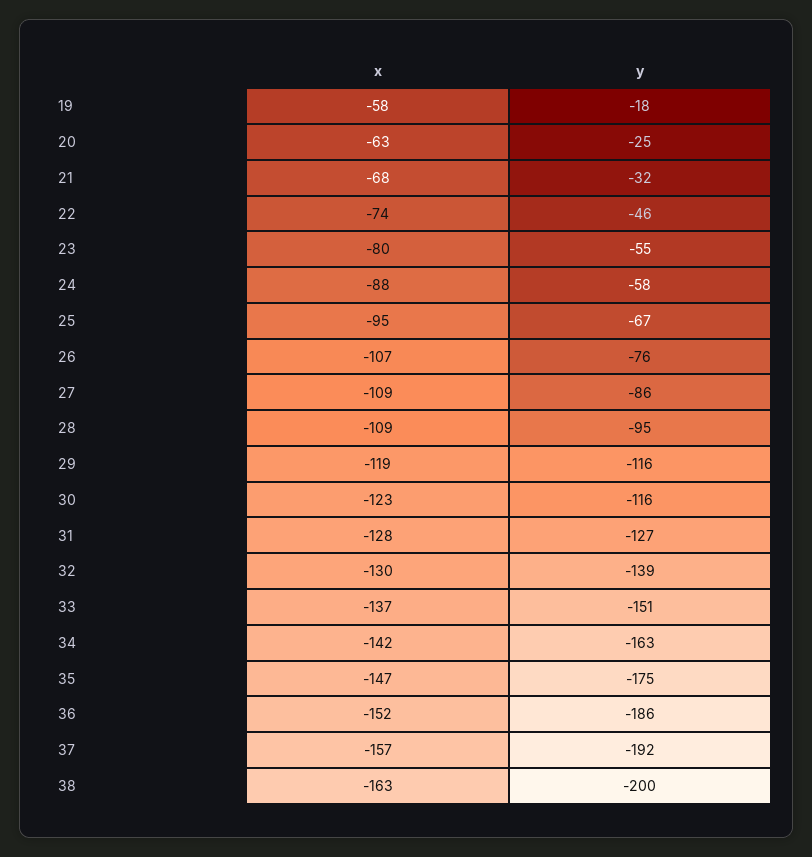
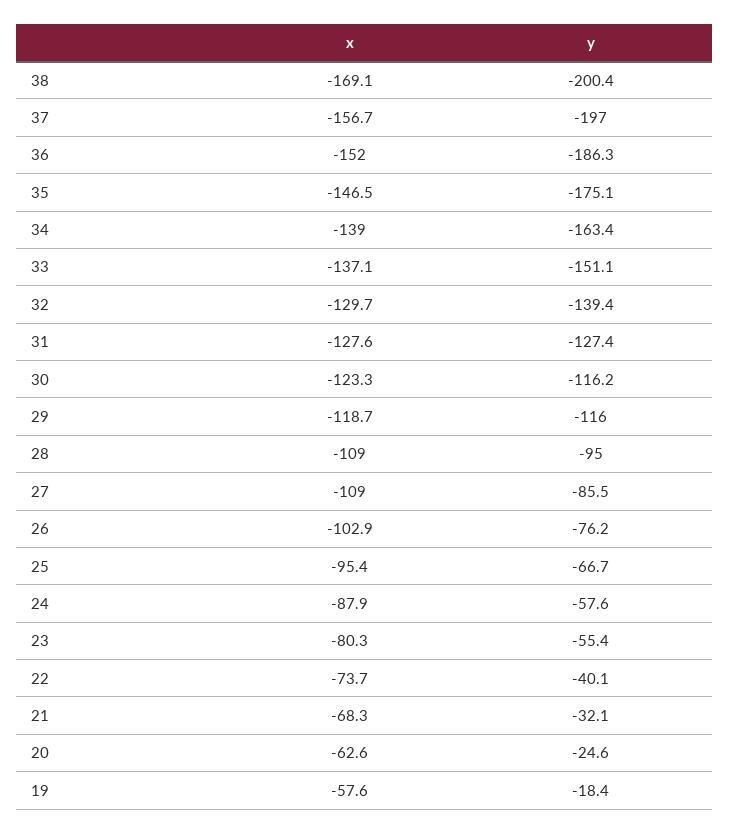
y, 22: -46 -> -40.1
x, 26: -107 -> -102.9
x, 34: -142 -> -139
y, 37: -192 -> -197
x, 38: -163 -> -169.1

